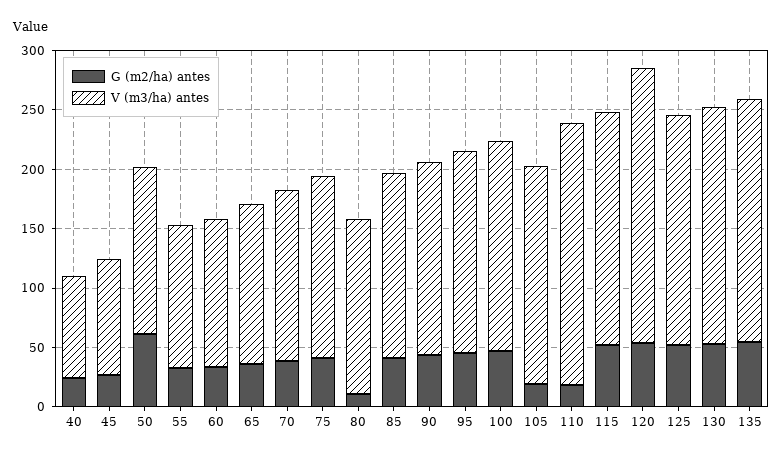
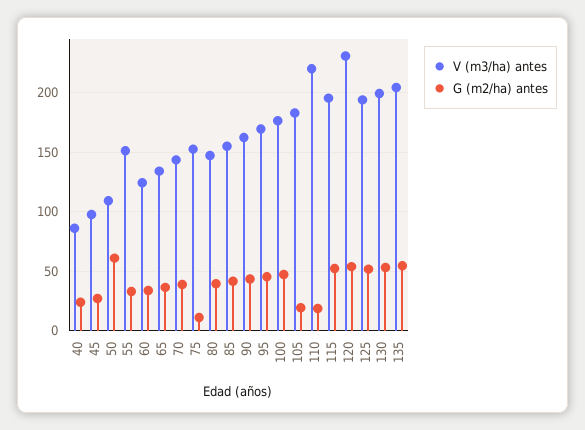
V (m3/ha) antes, 50: 140 -> 110
V (m3/ha) antes, 55: 120 -> 150
G (m2/ha) antes, 75: 40 -> 10
G (m2/ha) antes, 80: 10 -> 40

